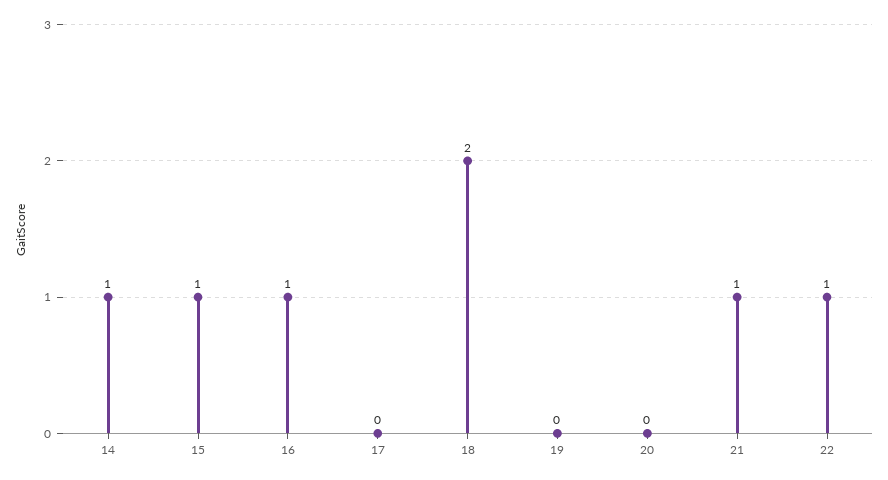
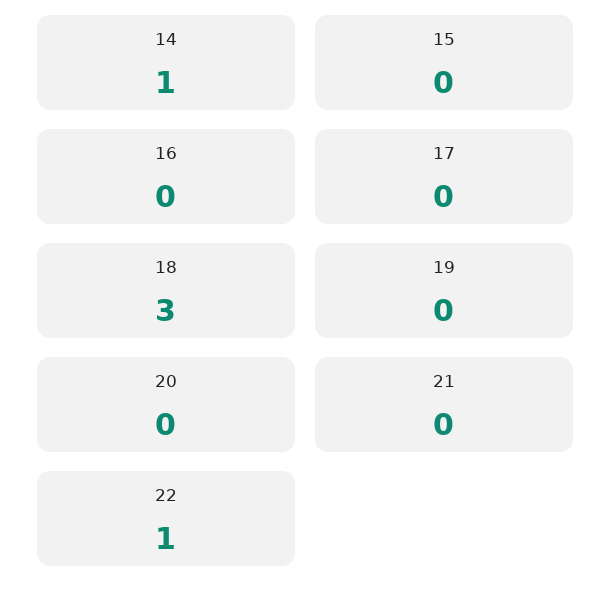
15: 1 -> 0
16: 1 -> 0
18: 2 -> 3
21: 1 -> 0

